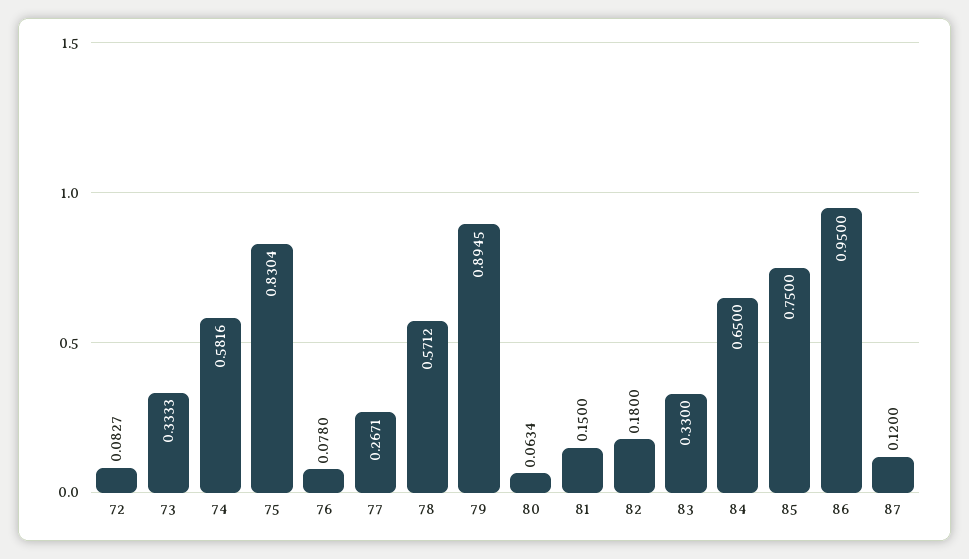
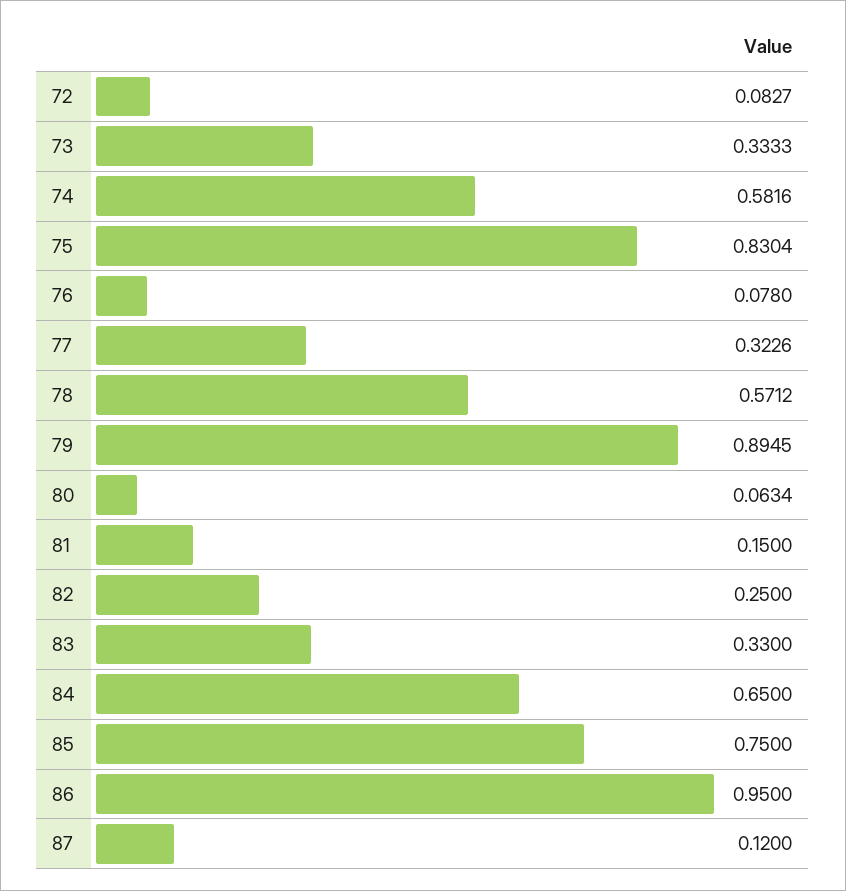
77: 0.2671 -> 0.3226
82: 0.18 -> 0.25

